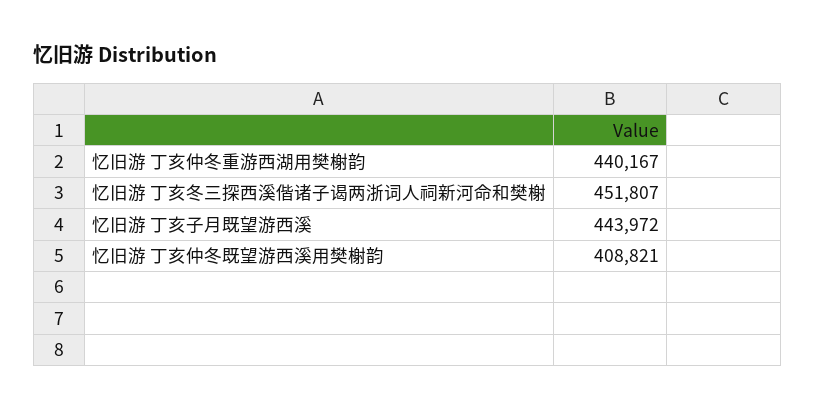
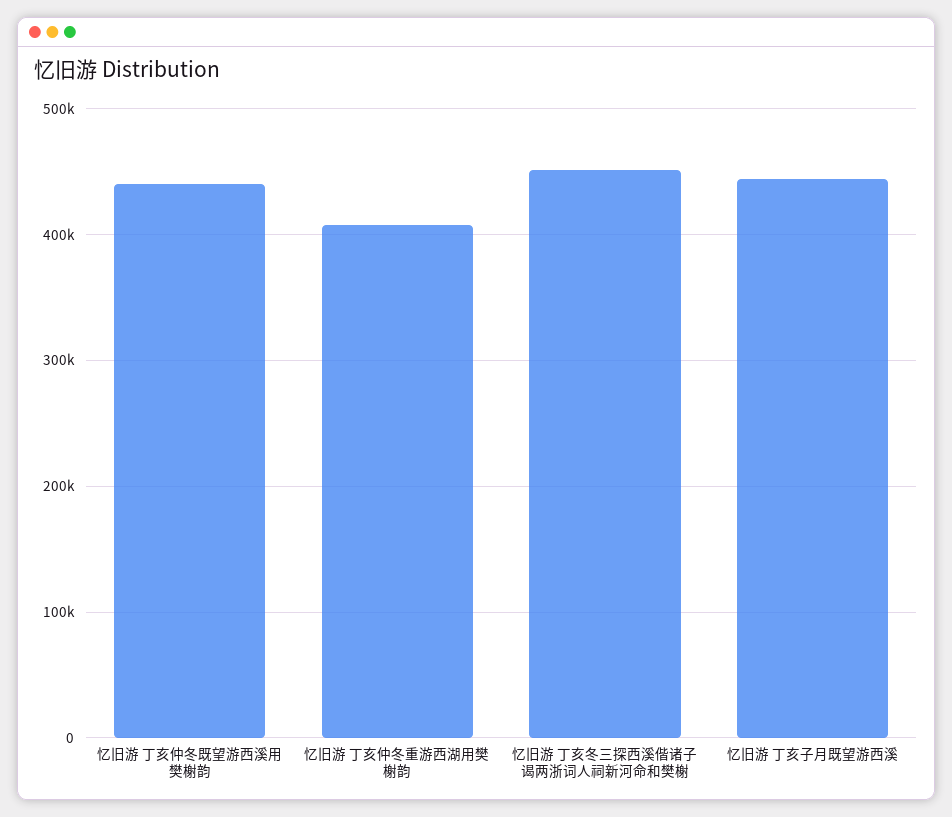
忆旧游 丁亥仲冬重游西湖用樊榭韵: 440167 -> 410000
忆旧游 丁亥仲冬既望游西溪用樊榭韵: 408821 -> 440000

